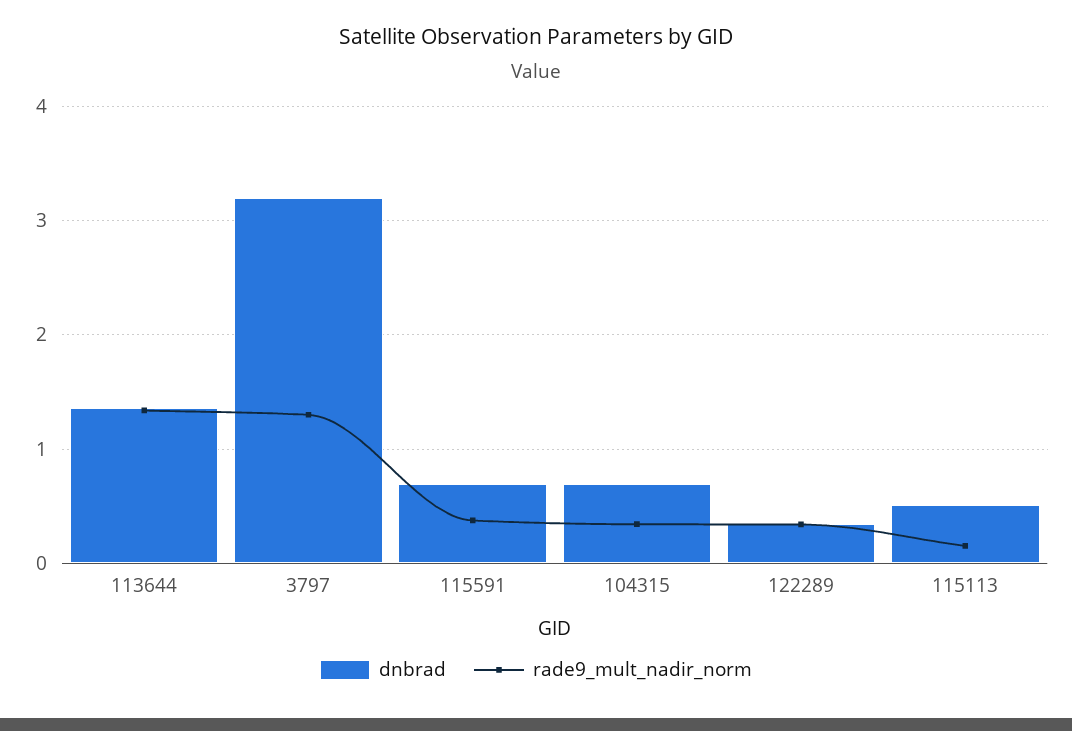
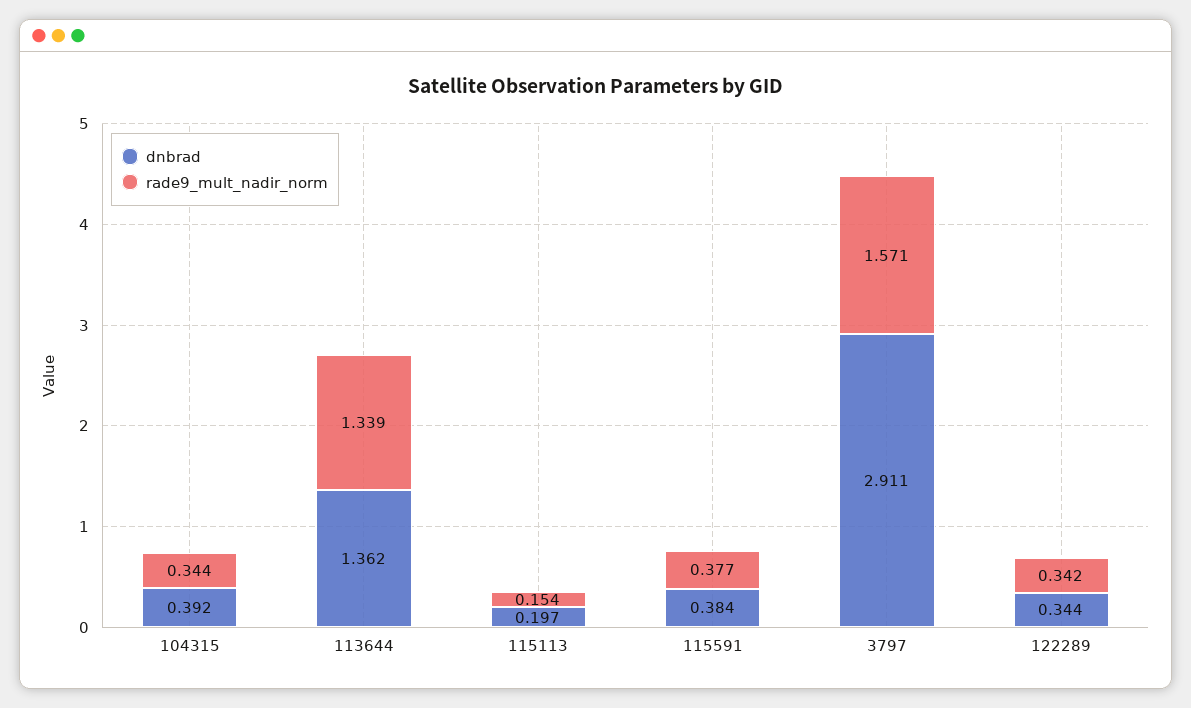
dnbrad, 3797: 3.2 -> 2.911
rade9_mult_nadir_norm, 3797: 1.3 -> 1.571
dnbrad, 115591: 0.7 -> 0.384
dnbrad, 104315: 0.7 -> 0.392
dnbrad, 115113: 0.5 -> 0.197

